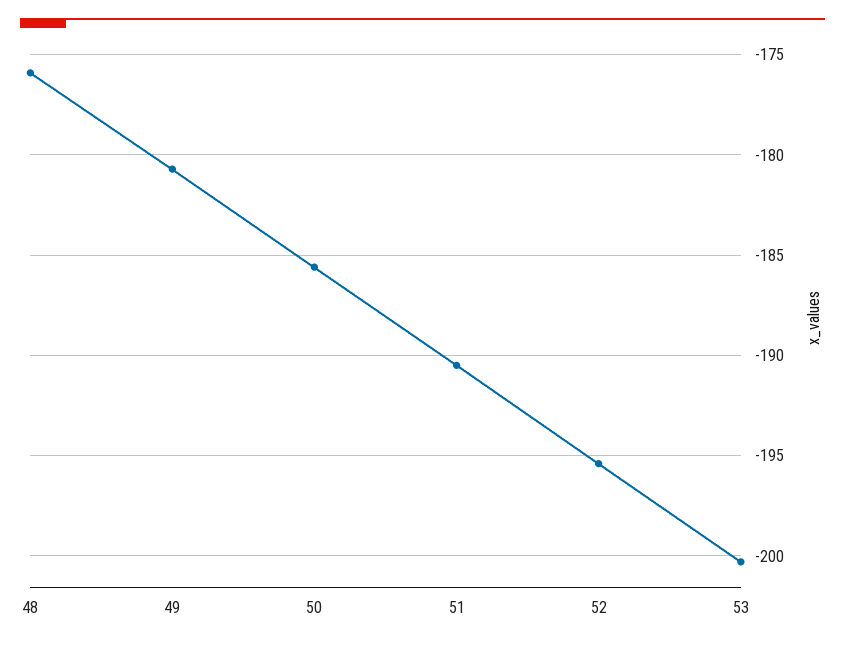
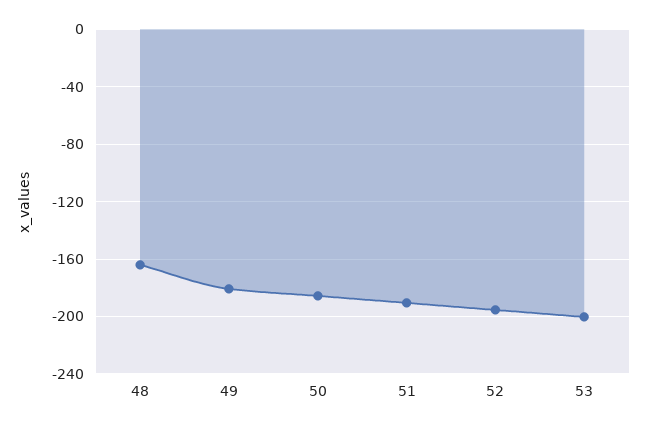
48: -176 -> -165

